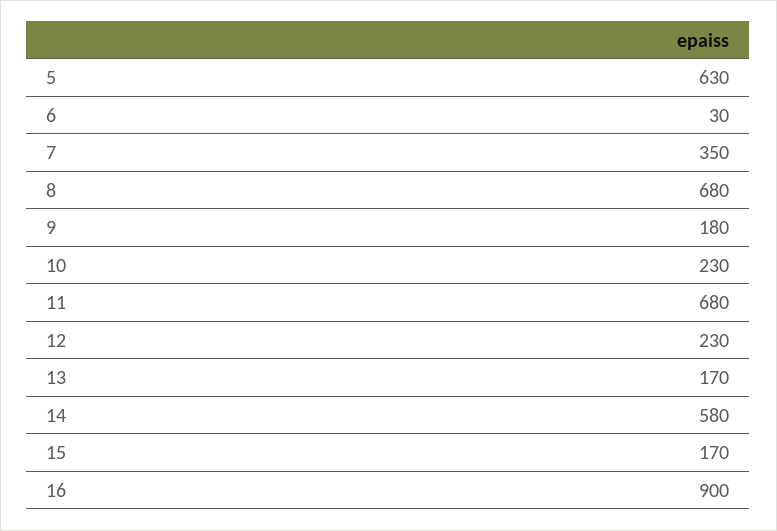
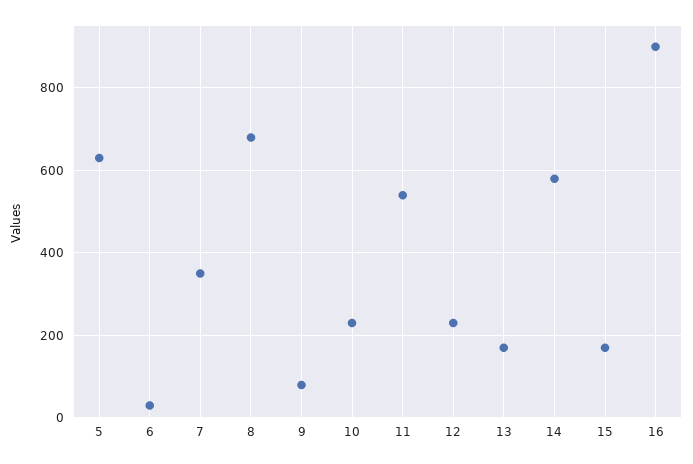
9: 180 -> 80
11: 680 -> 540

